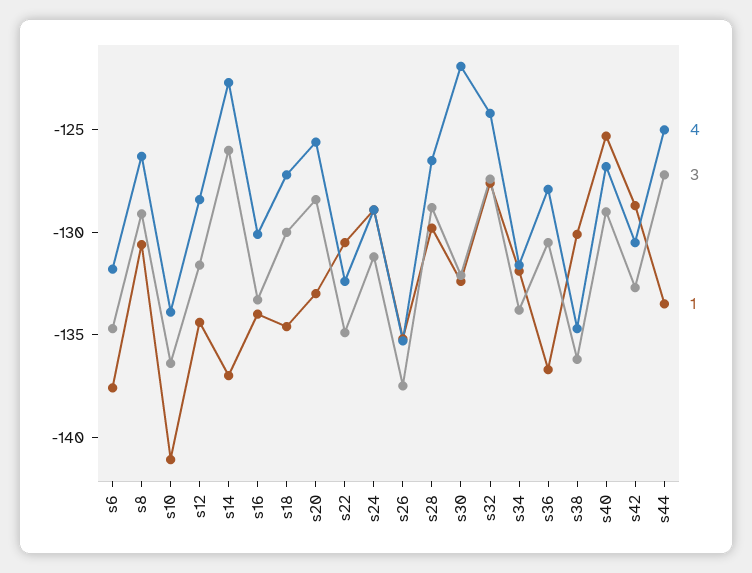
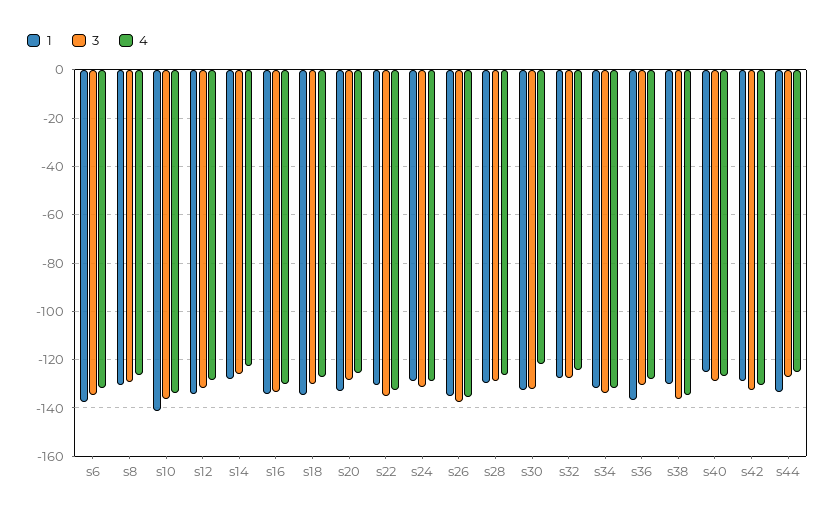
1, s14: -137 -> -127.5

